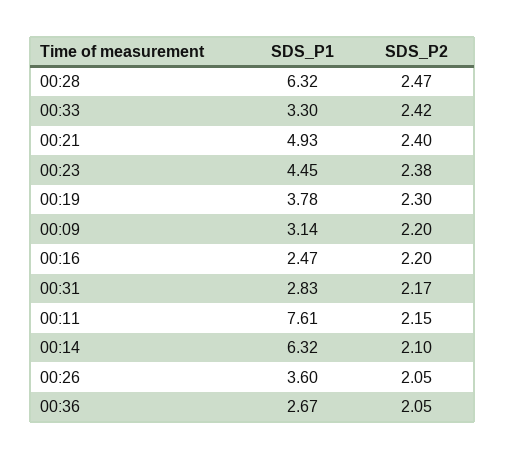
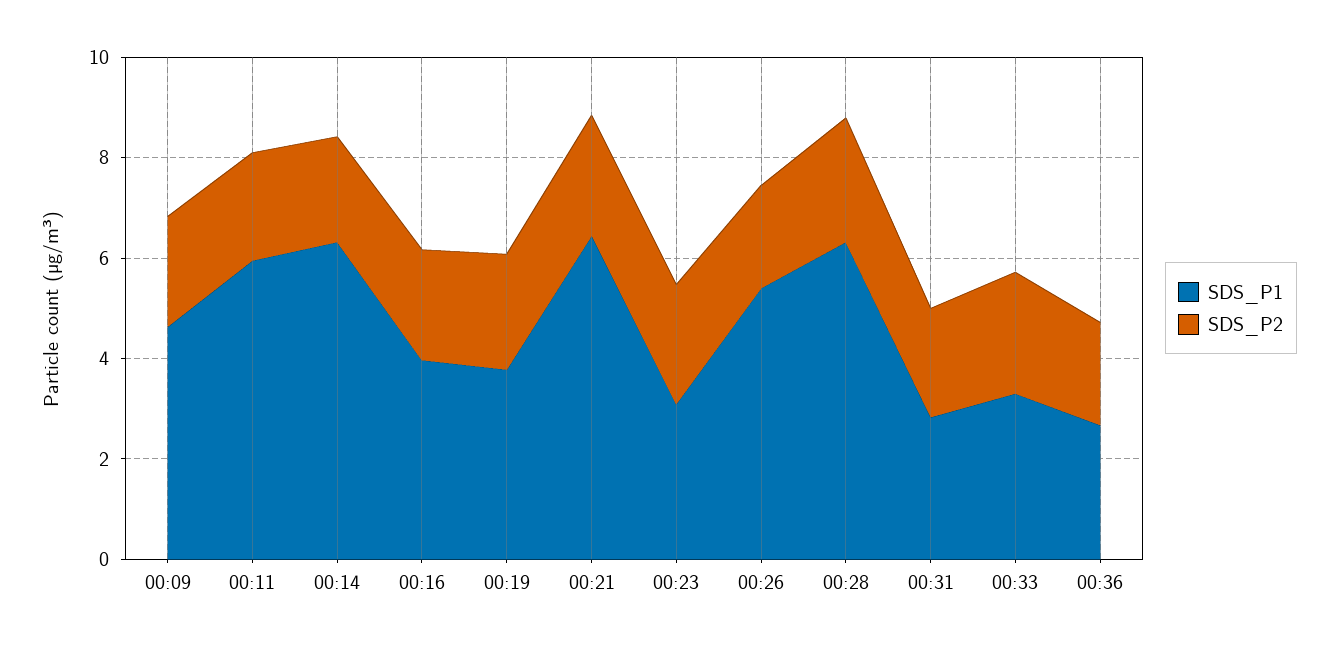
SDS_P1, 00:21: 4.93 -> 6.5
SDS_P1, 00:23: 4.45 -> 3
SDS_P1, 00:09: 3.14 -> 4.5
SDS_P1, 00:16: 2.47 -> 4
SDS_P1, 00:11: 7.61 -> 6
SDS_P1, 00:26: 3.6 -> 5.5

